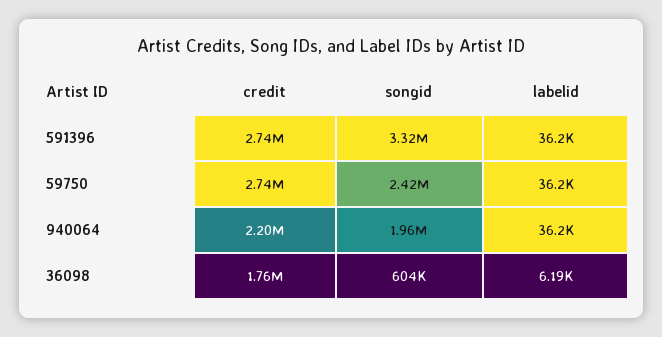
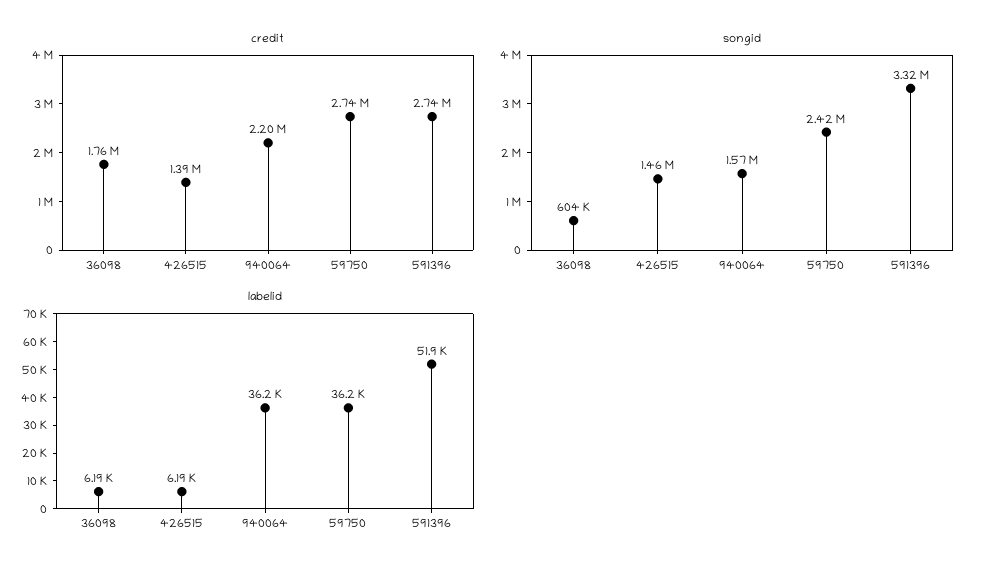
labelid, 591396: 36200 -> 51900
songid, 940064: 1960000 -> 1570000
credit, 426515: none -> 1390000
songid, 426515: none -> 1460000
labelid, 426515: none -> 6190

